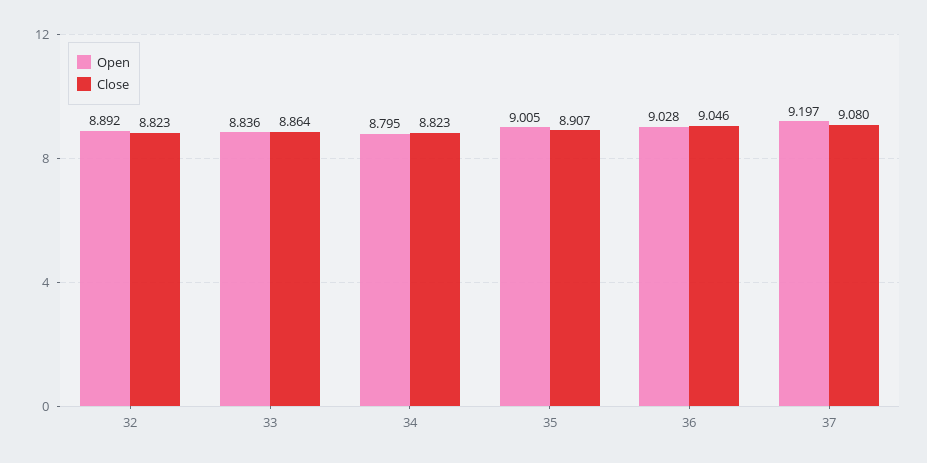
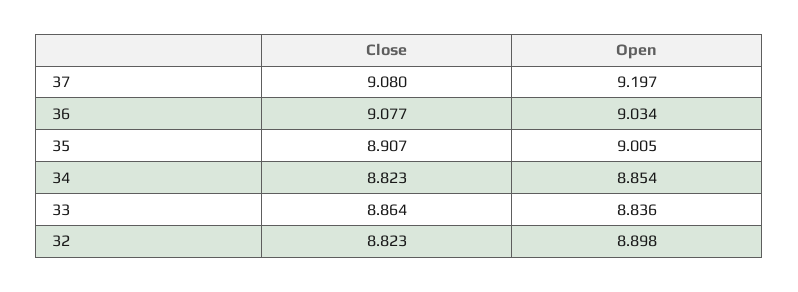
Open, 32: 8.892 -> 8.898
Open, 34: 8.795 -> 8.854
Open, 36: 9.028 -> 9.034
Close, 36: 9.046 -> 9.077

